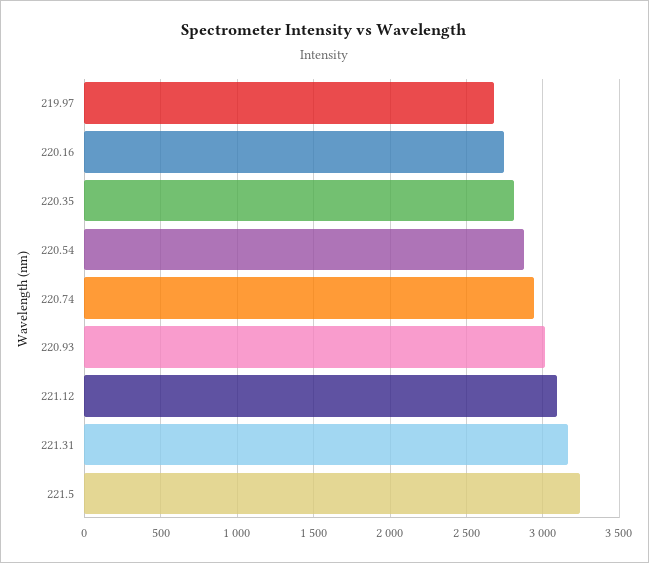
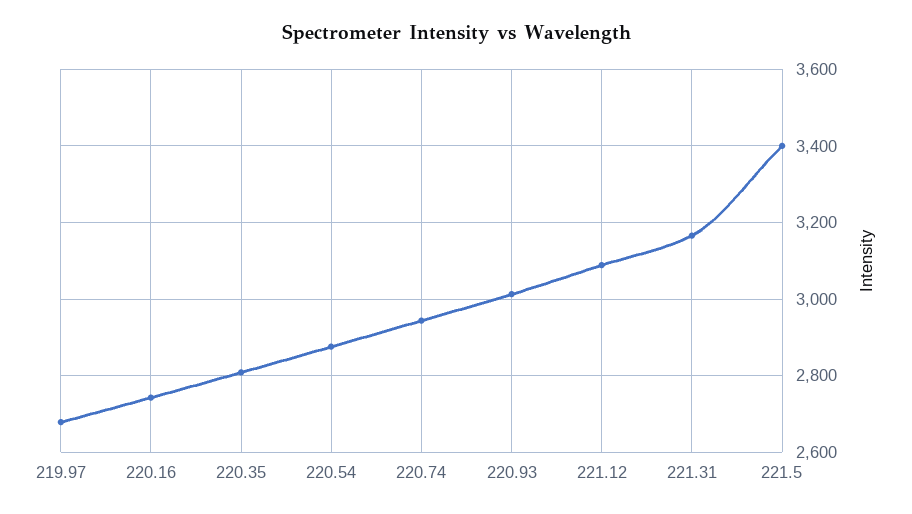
221.5: 3250 -> 3400

